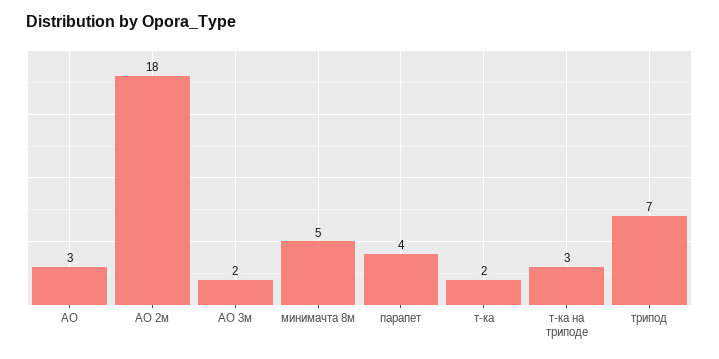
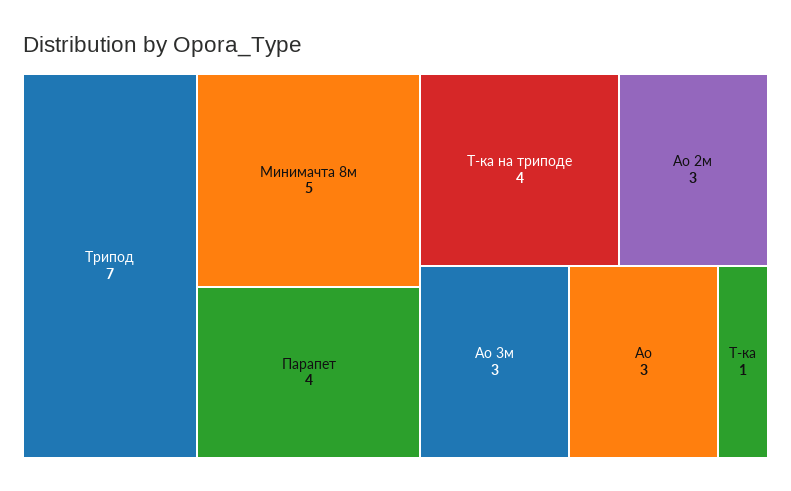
АО 2м: 18 -> 3
АО 3м: 2 -> 3
т-ка: 2 -> 1
т-ка на триподе: 3 -> 4

